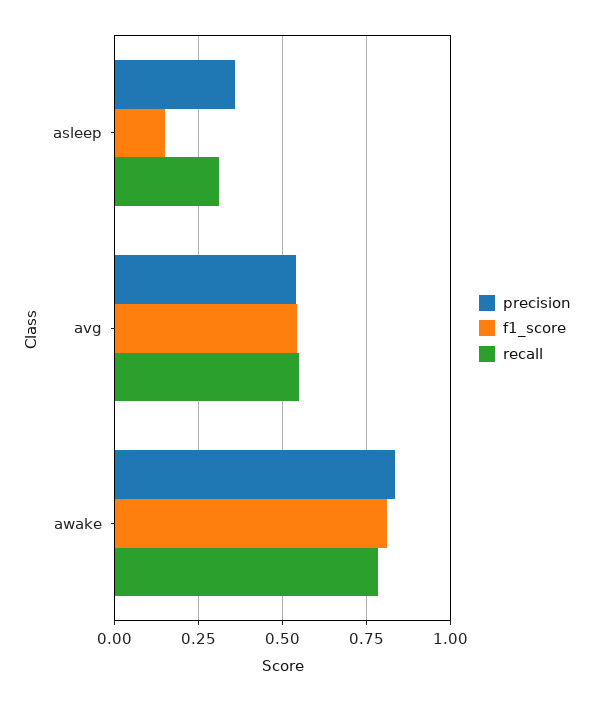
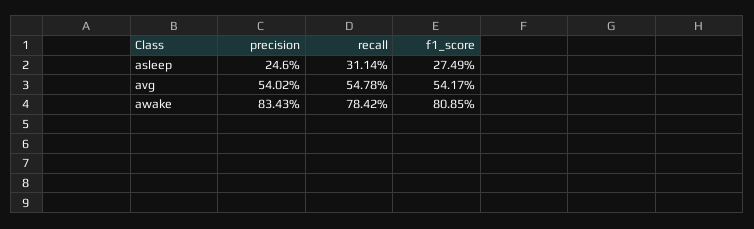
precision, asleep: 0.35 -> 0.246
f1_score, asleep: 0.15 -> 0.2749

